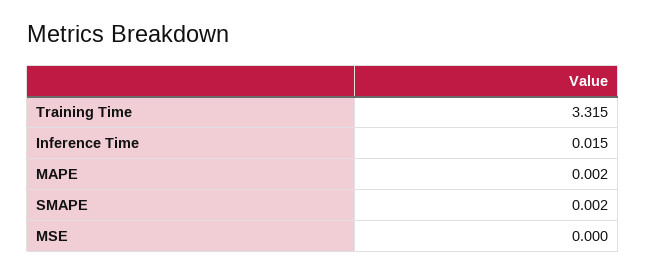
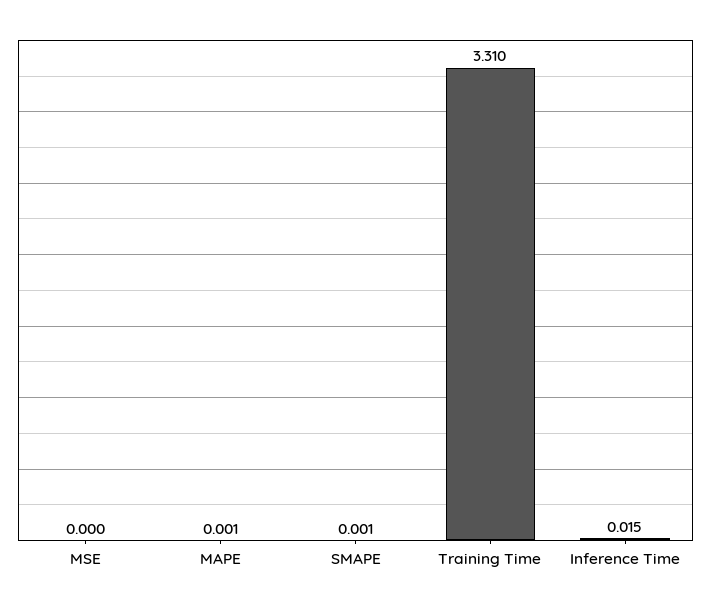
Training Time: 3.315 -> 3.31
MAPE: 0.002 -> 0.001
SMAPE: 0.002 -> 0.001

